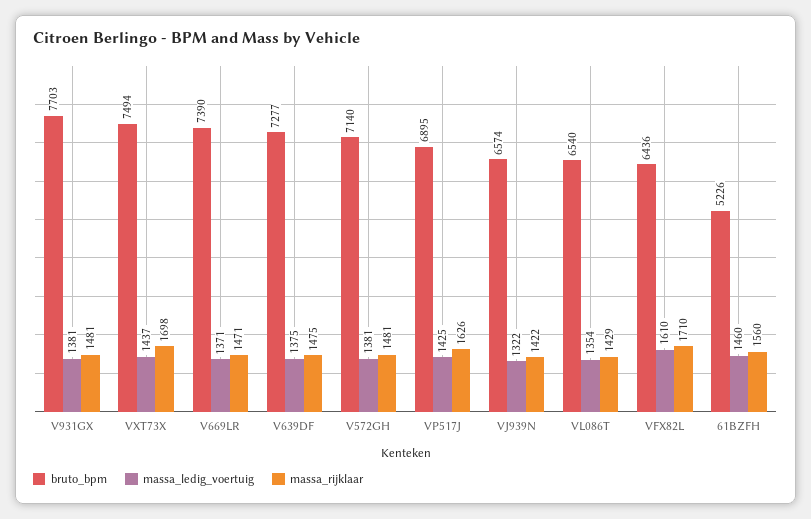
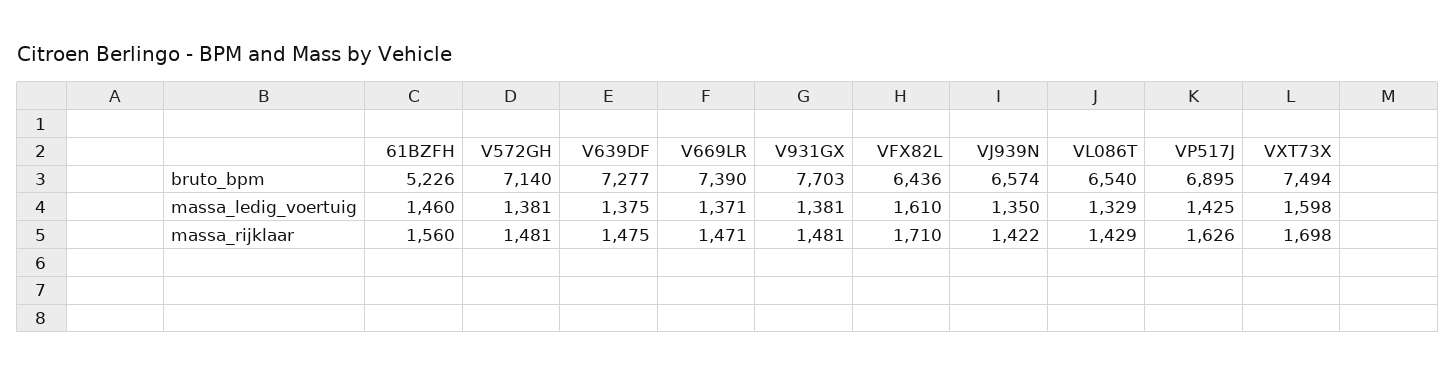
massa_ledig_voertuig, VXT73X: 1437 -> 1598
massa_ledig_voertuig, VJ939N: 1322 -> 1350
massa_ledig_voertuig, VL086T: 1354 -> 1329

